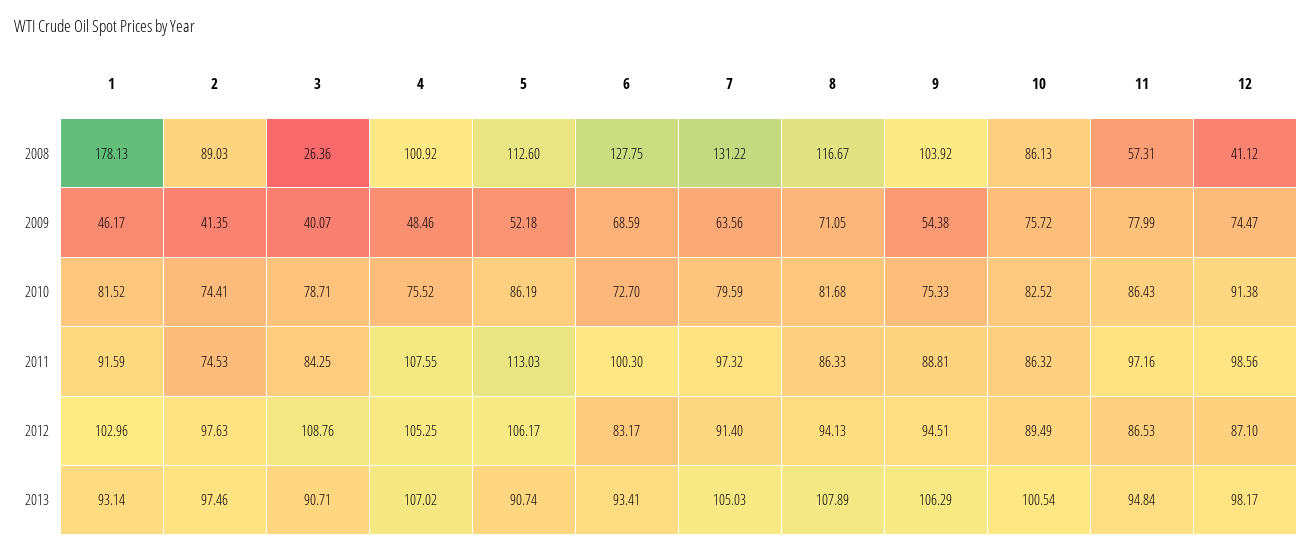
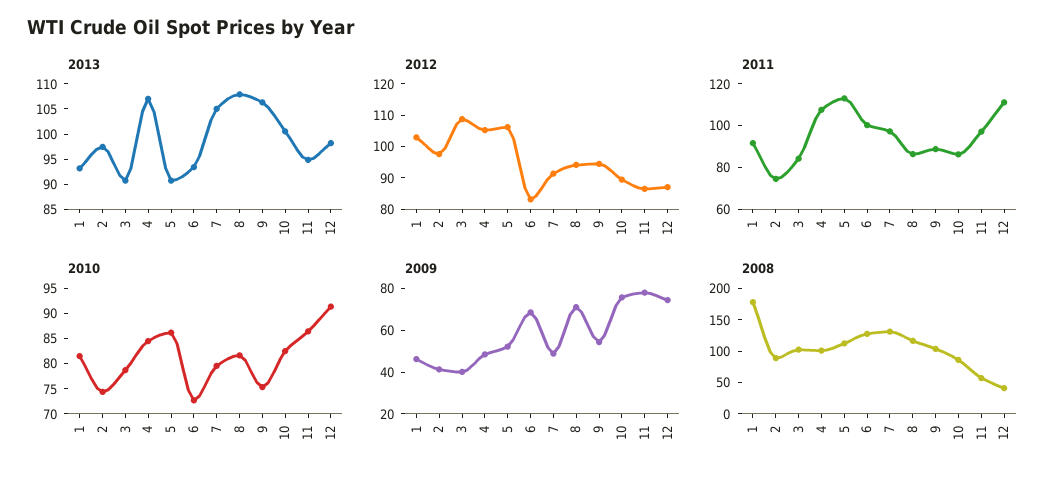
2008, 3: 26.36 -> 100
2009, 7: 63.56 -> 50
2010, 4: 75.52 -> 85
2011, 12: 98.56 -> 110

